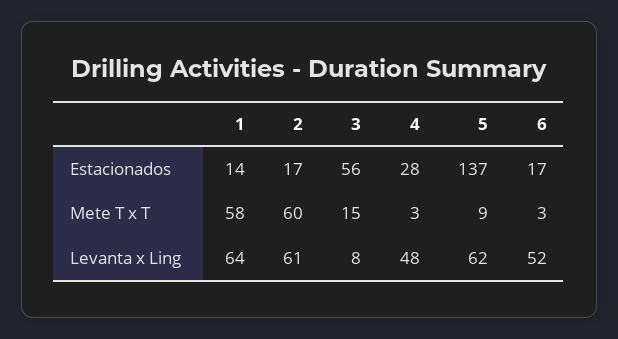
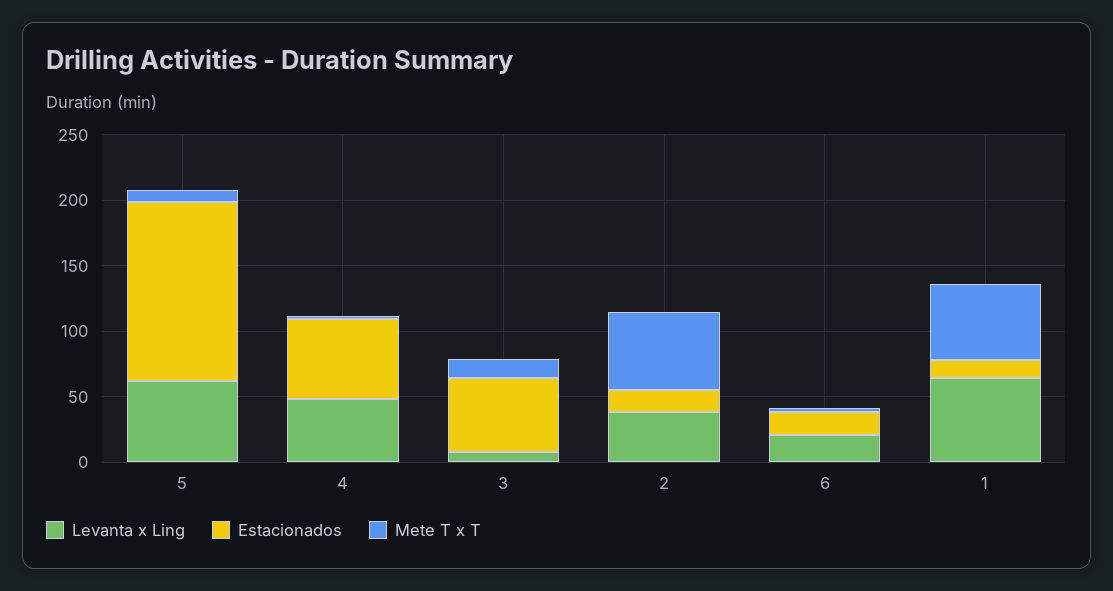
Estacionados, 4: 28 -> 60
Levanta x Ling, 2: 61 -> 40
Levanta x Ling, 6: 52 -> 20

